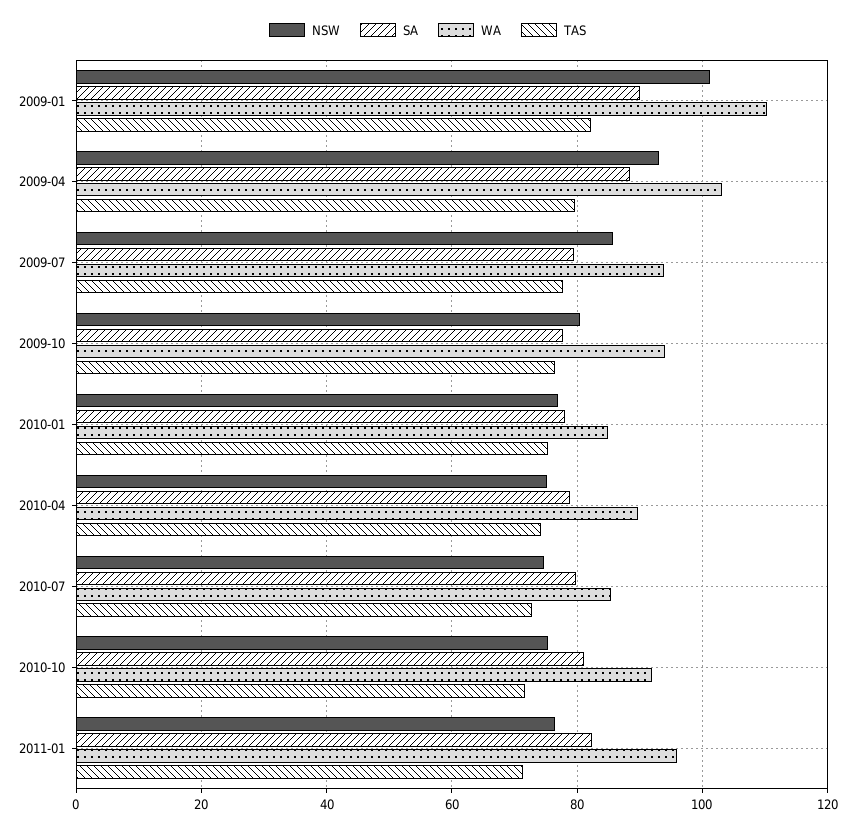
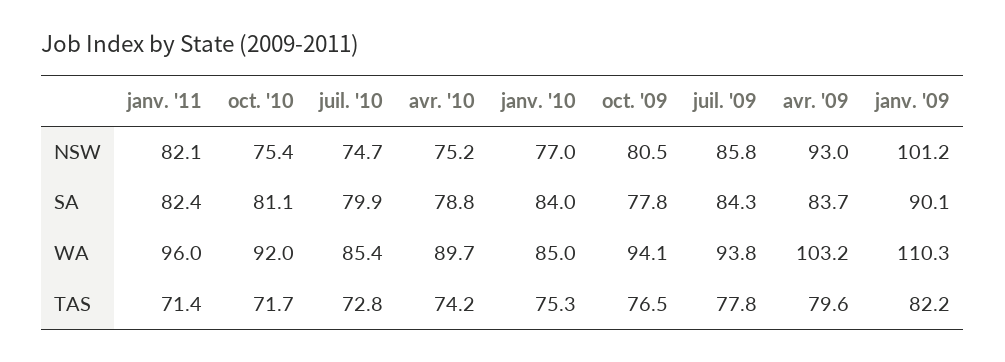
SA, 2009-04: 88 -> 83.7
SA, 2009-07: 80 -> 84.3
SA, 2010-01: 78 -> 84
NSW, 2011-01: 76 -> 82.1

